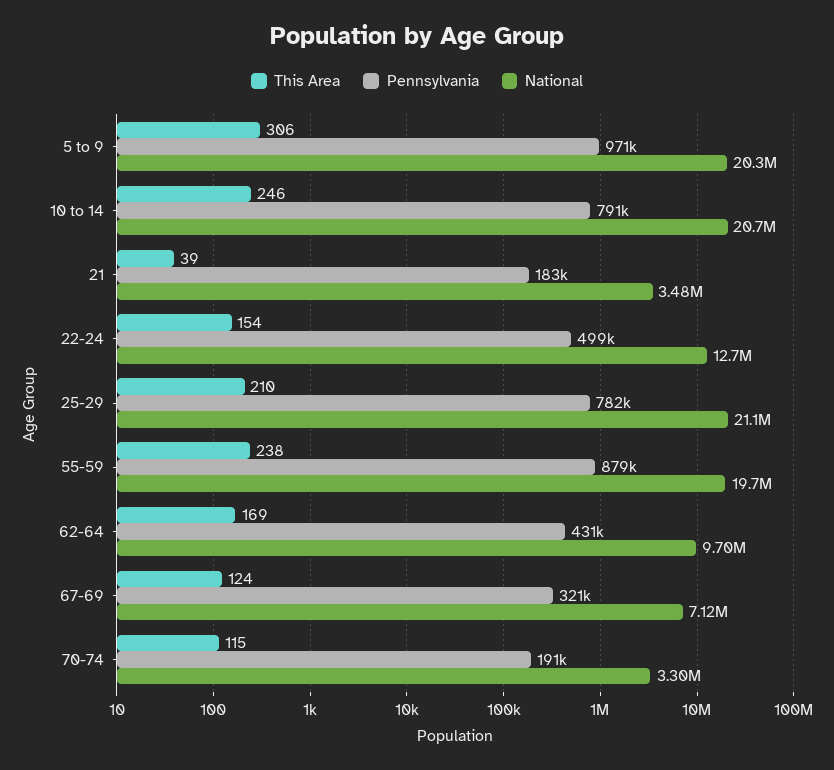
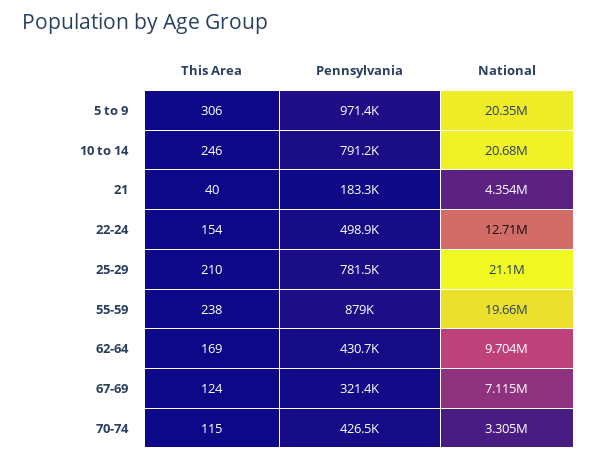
This Area, 21: 39 -> 40
National, 21: 3480000 -> 4354000
Pennsylvania, 70-74: 191000 -> 426500

